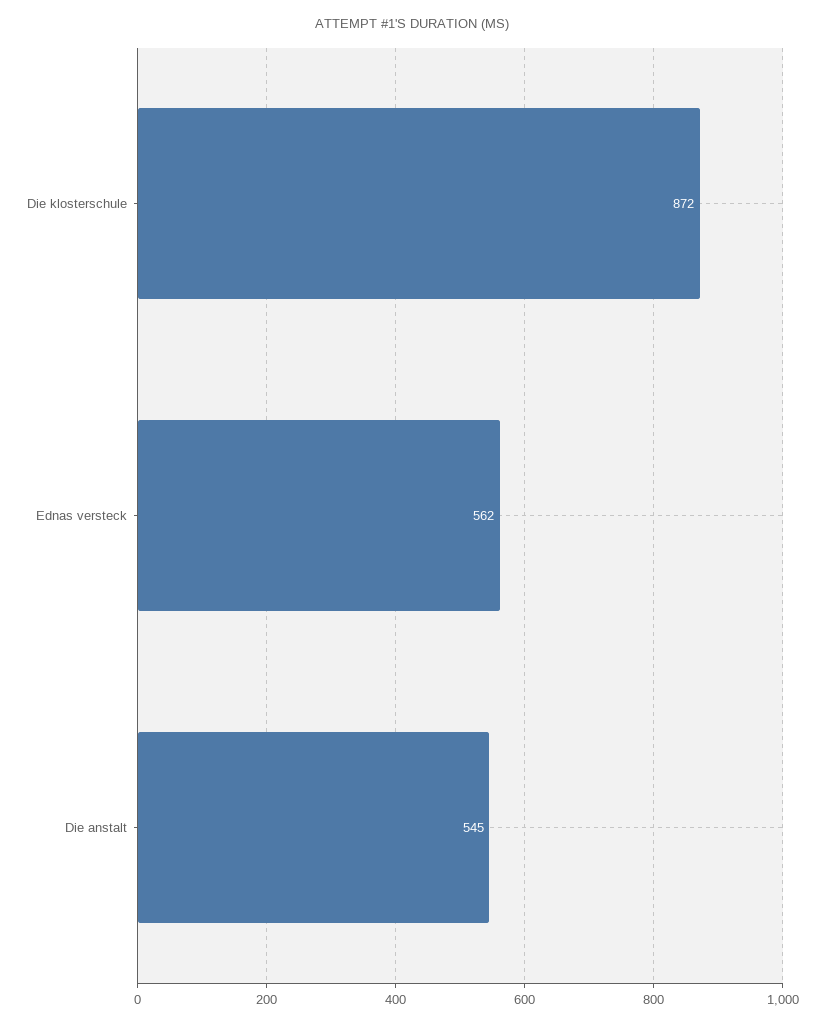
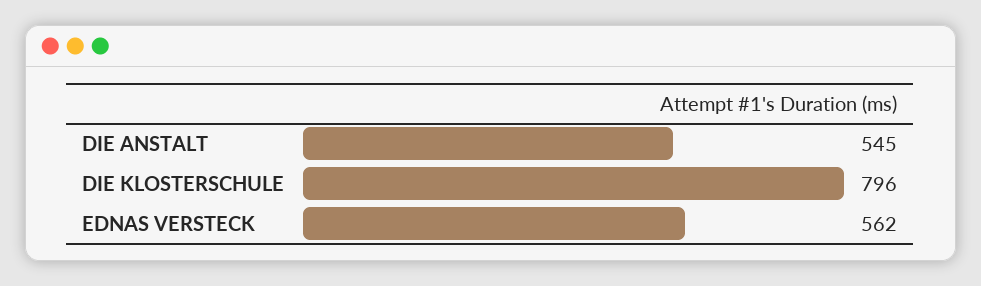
Die klosterschule: 872 -> 796

